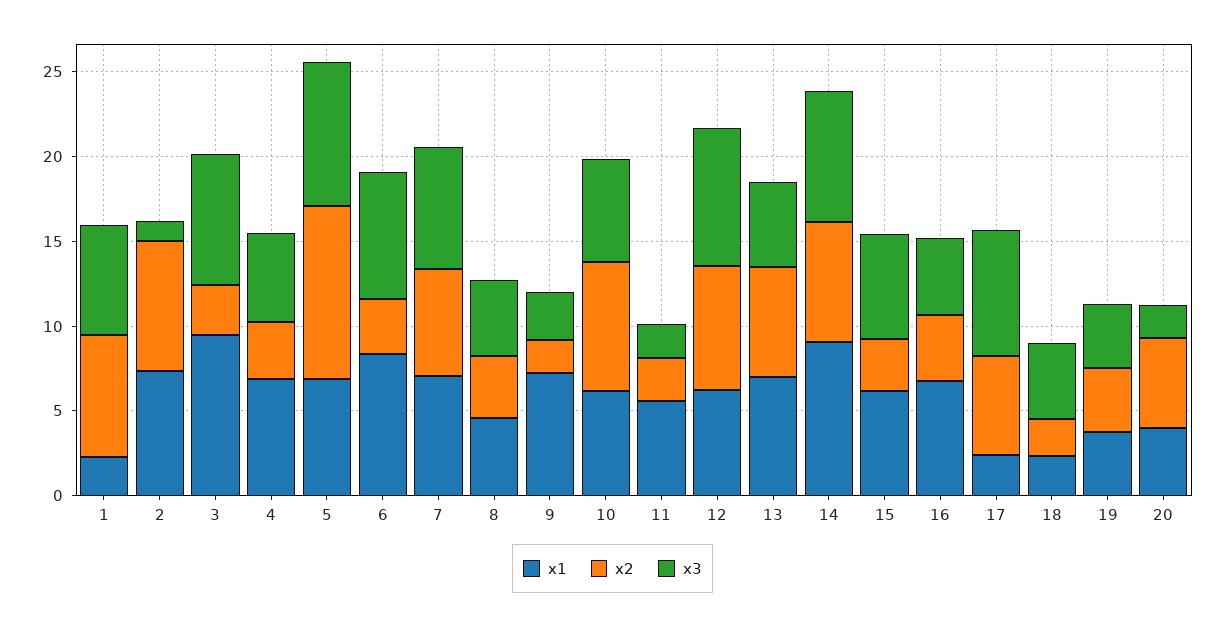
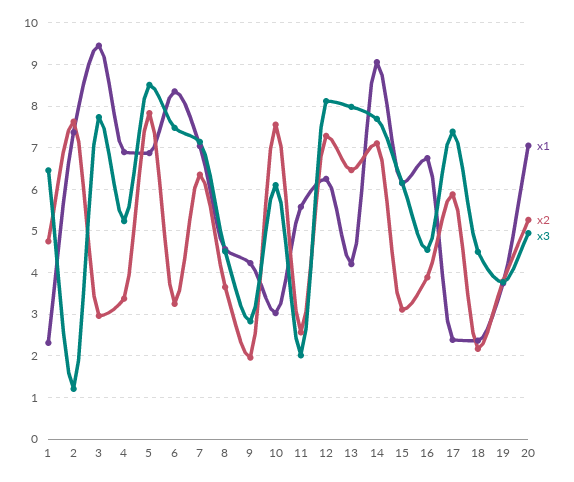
x2, 1: 7 -> 4.8
x2, 5: 10 -> 7.8
x1, 9: 7 -> 4.2
x1, 10: 6 -> 3
x1, 13: 7 -> 4.2
x3, 13: 5 -> 8
x1, 20: 4 -> 7
x3, 20: 2 -> 5

